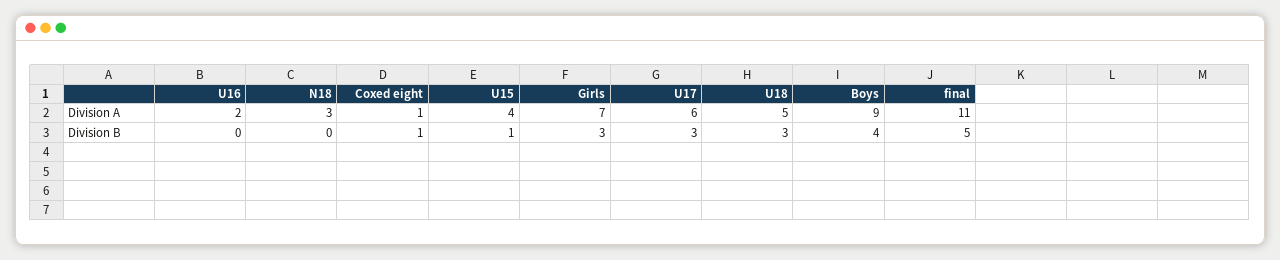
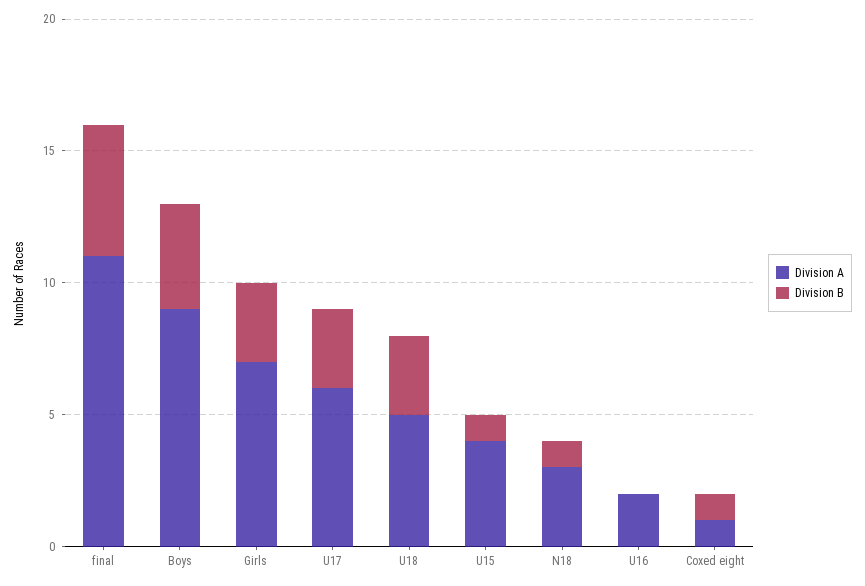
Division B, N18: 0 -> 1

